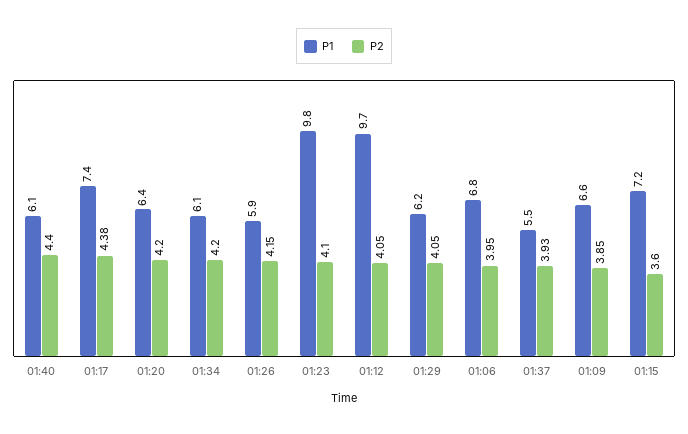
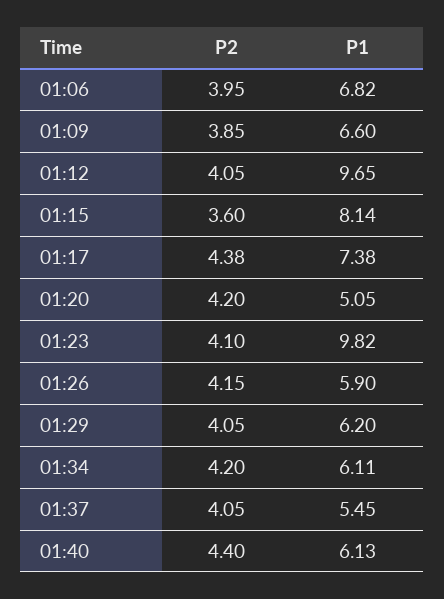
P1, 01:20: 6.4 -> 5.05
P2, 01:37: 3.93 -> 4.05
P1, 01:15: 7.2 -> 8.14

